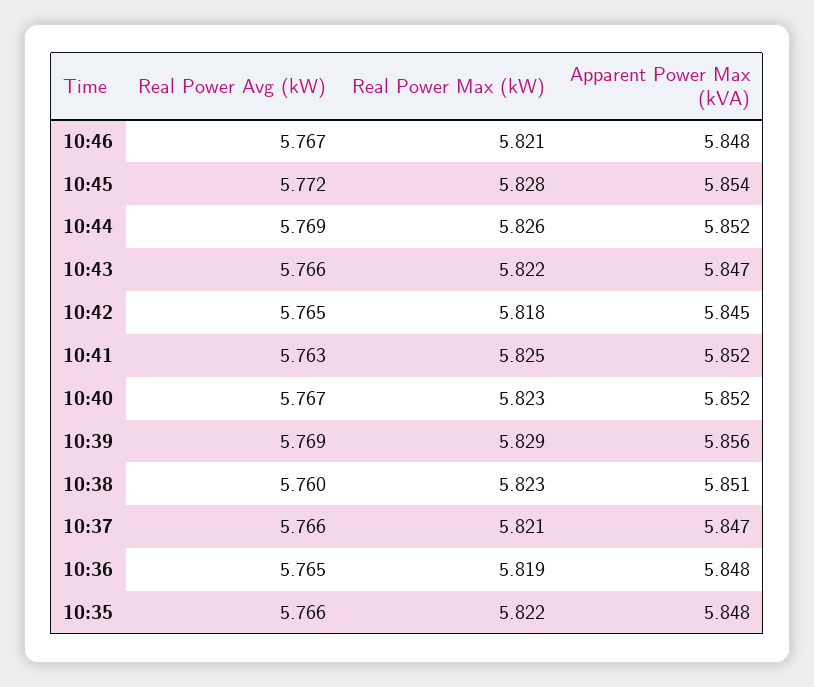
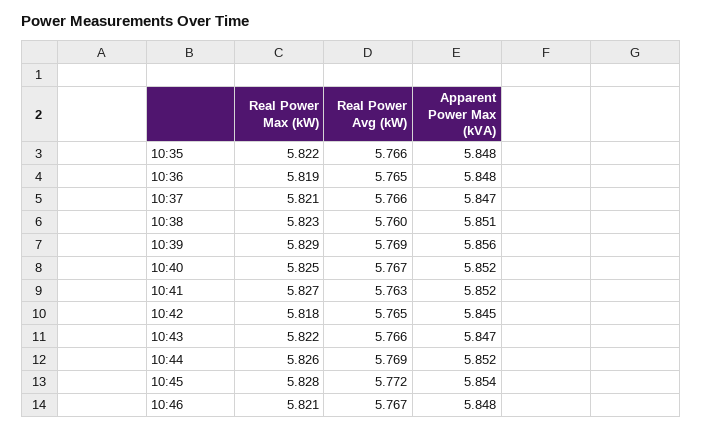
Real Power Max (kW), 10:41: 5.825 -> 5.827
Real Power Max (kW), 10:40: 5.823 -> 5.825

